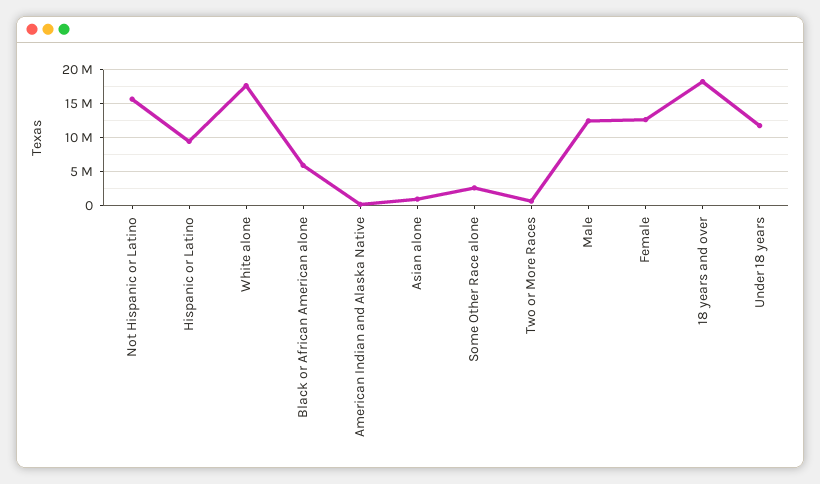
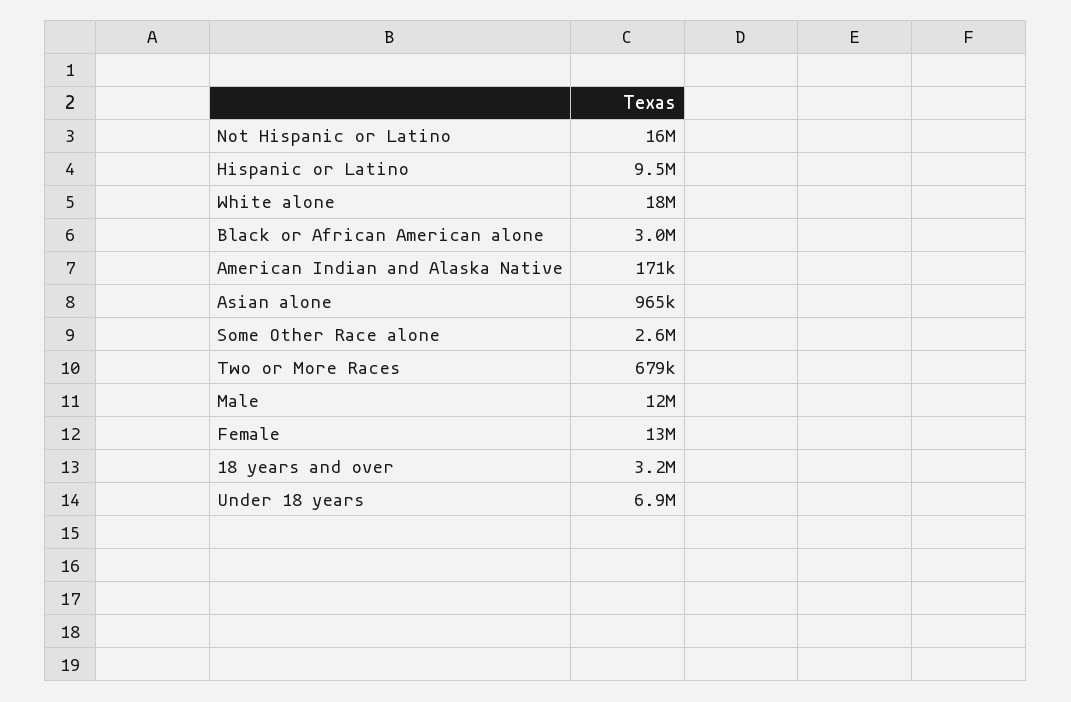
Black or African American alone: 6000000 -> 3000000
18 years and over: 18000000 -> 3200000
Under 18 years: 12000000 -> 6900000

